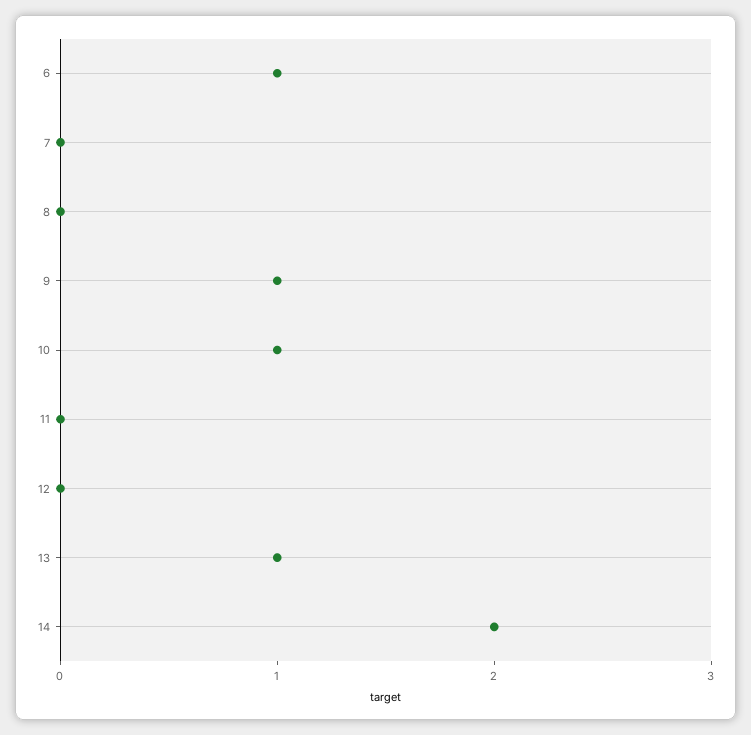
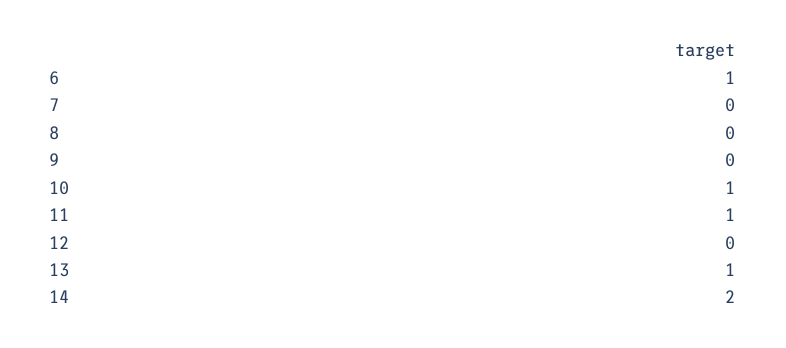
9: 1 -> 0
11: 0 -> 1

